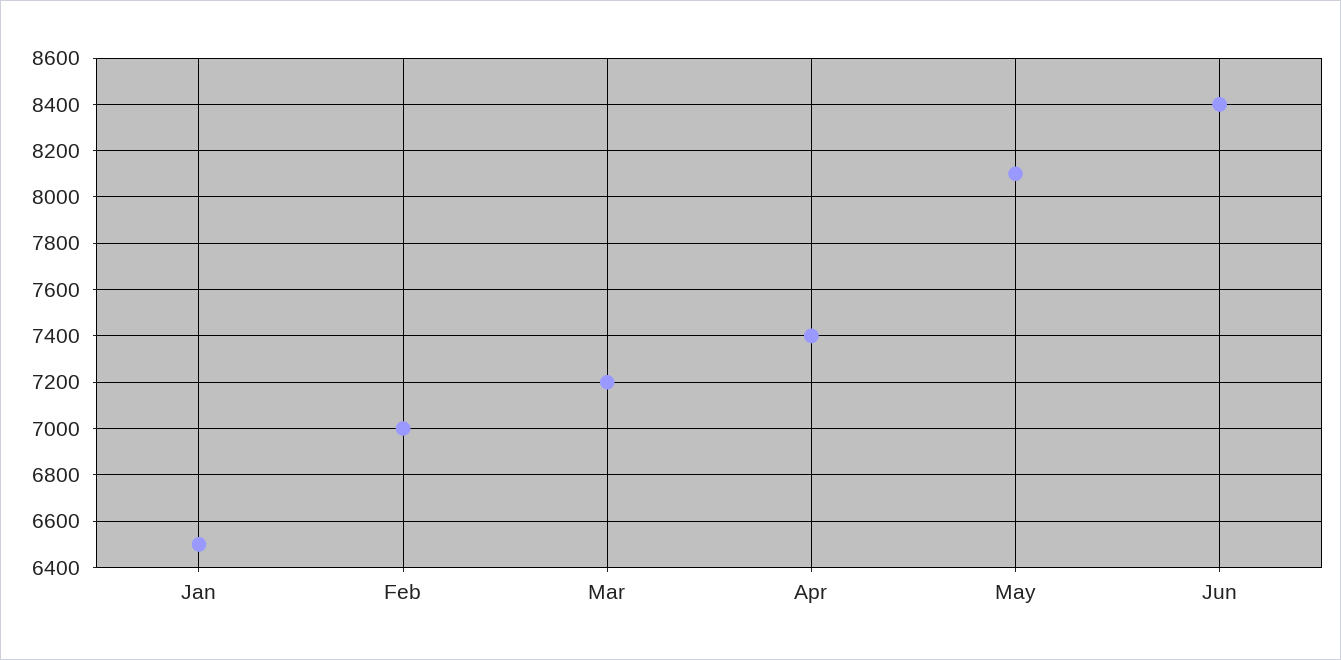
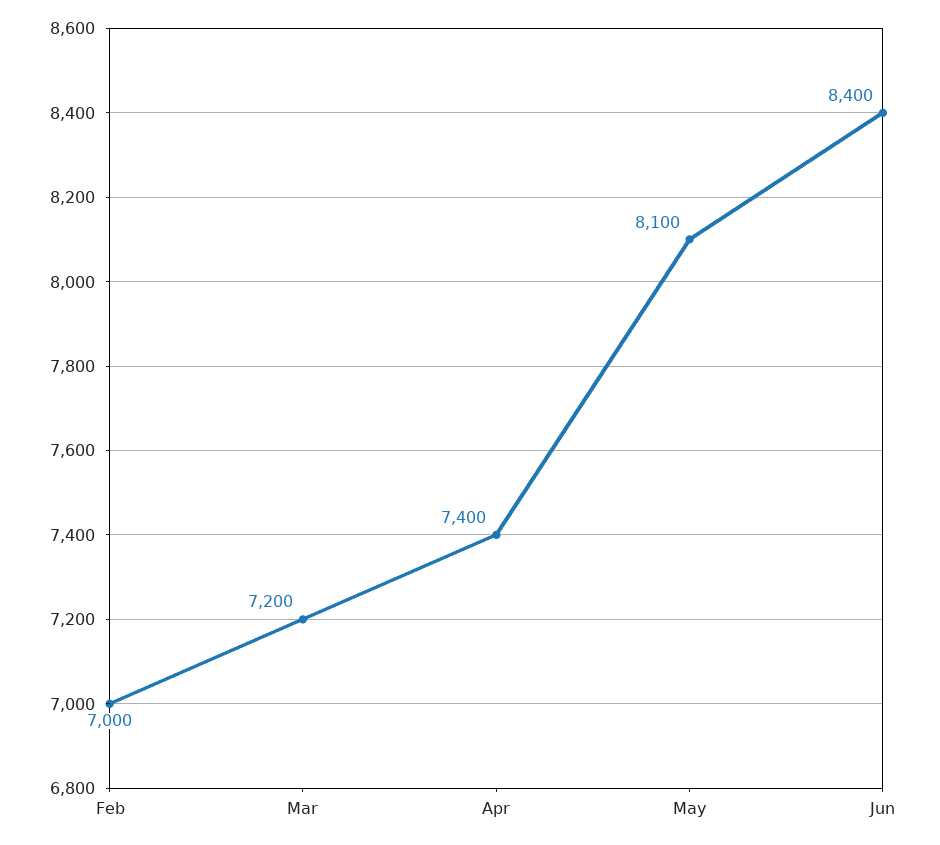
Jan: 6500 -> none

